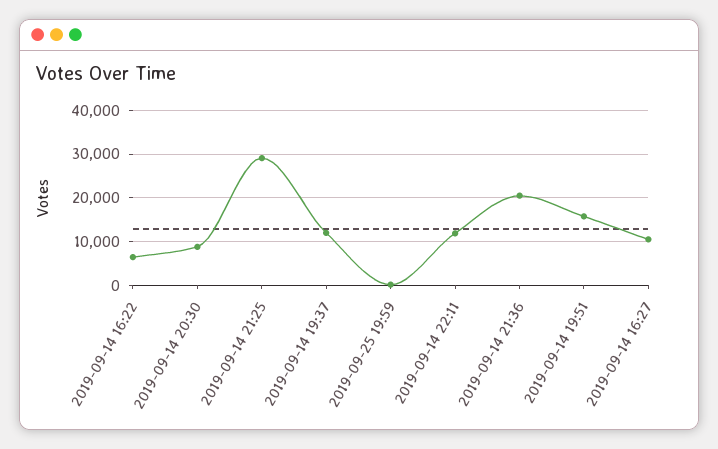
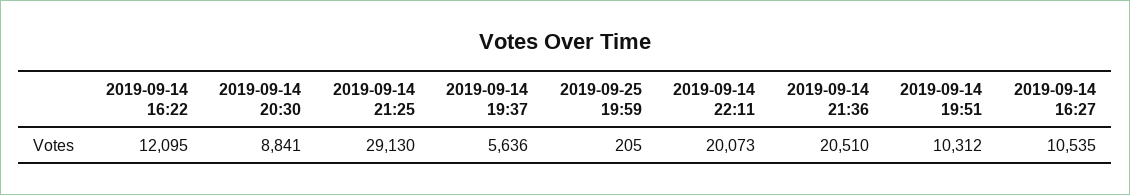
2019-09-14 16:22: 6000 -> 12095
2019-09-14 19:37: 12000 -> 5636
2019-09-14 22:11: 12000 -> 20073
2019-09-14 19:51: 16000 -> 10312

